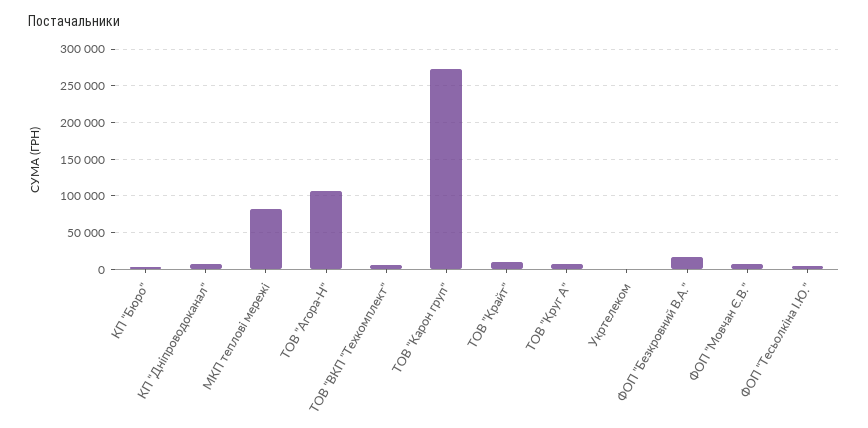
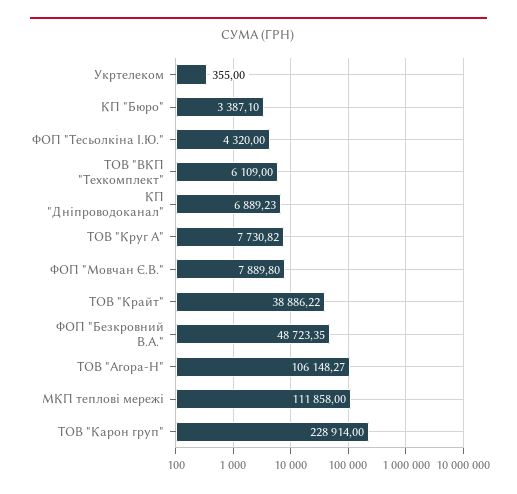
МКП теплові мережі: 80000 -> 111858
ТОВ "Карон груп": 270000 -> 228914
ТОВ "Крайт": 10000 -> 38886.22
ФОП "Безкровний В.А.": 20000 -> 48723.35

